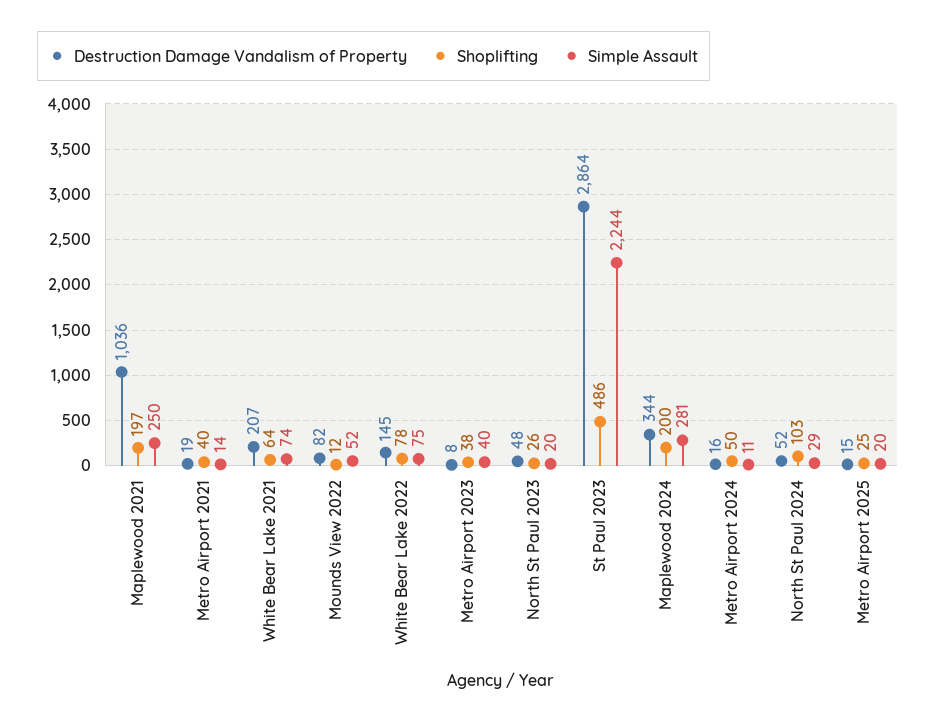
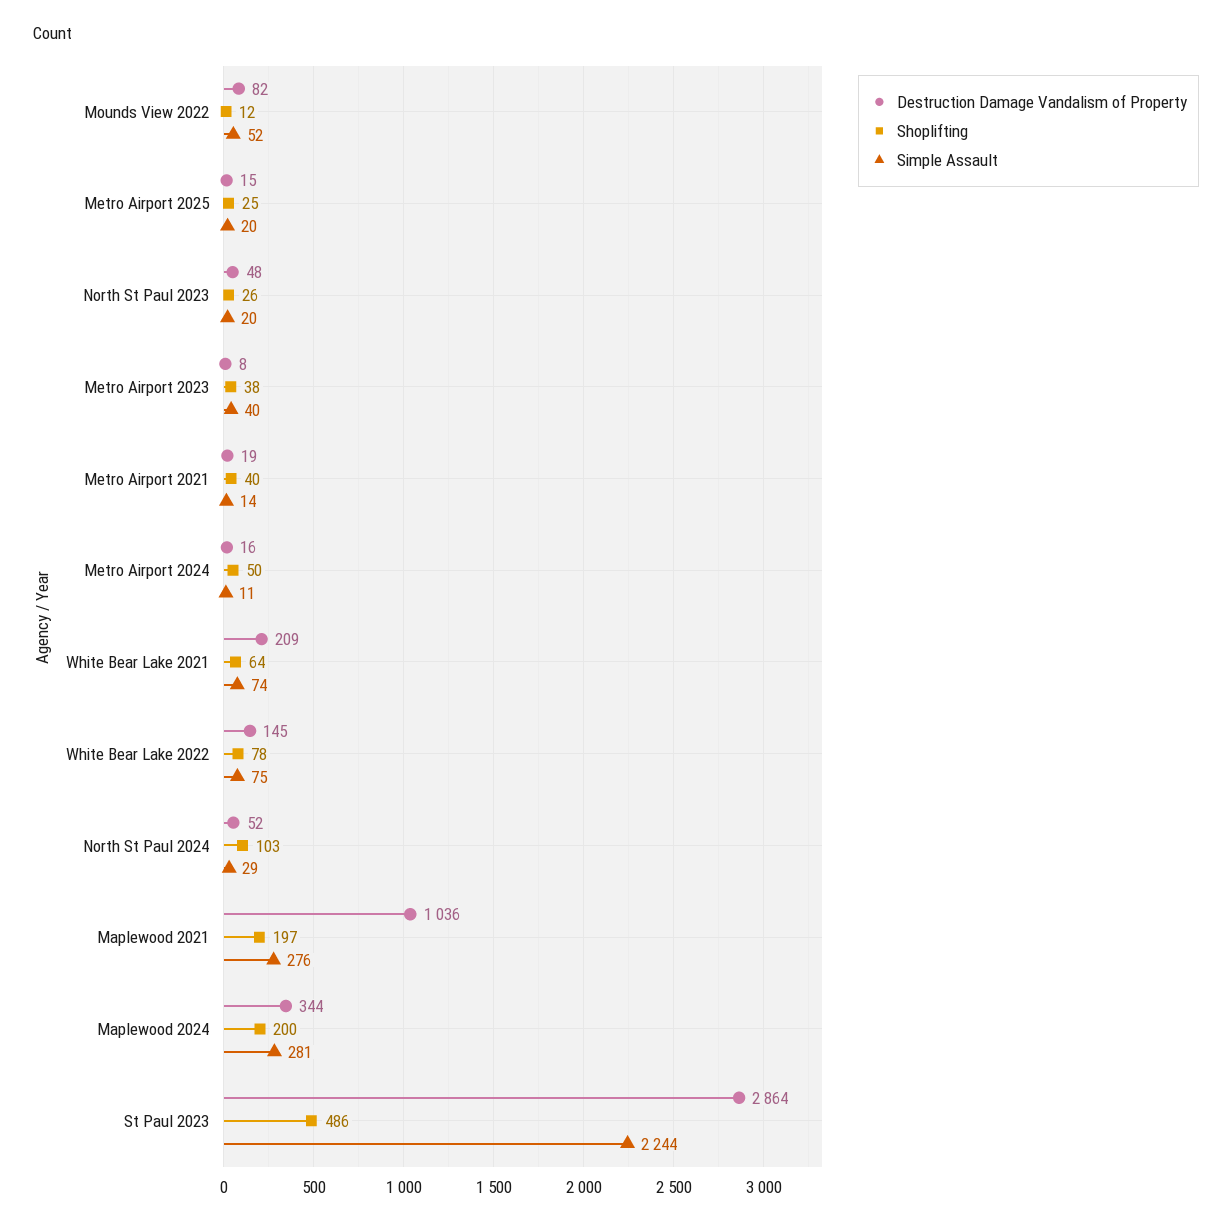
Simple Assault, Maplewood 2021: 250 -> 276
Destruction Damage Vandalism of Property, White Bear Lake 2021: 207 -> 209

